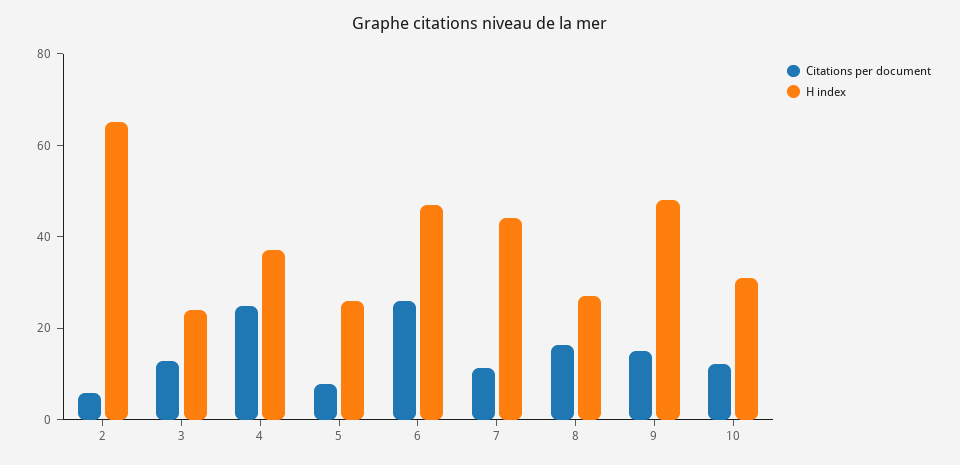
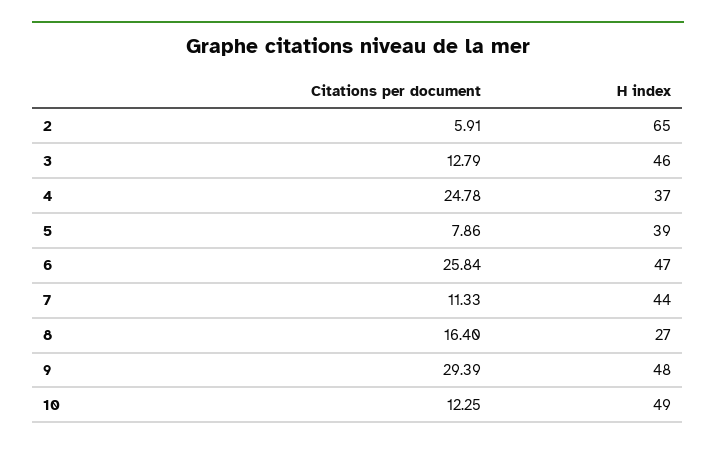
H index, 3: 25 -> 46
H index, 5: 25 -> 39
Citations per document, 9: 15 -> 29.39
H index, 10: 30 -> 49

